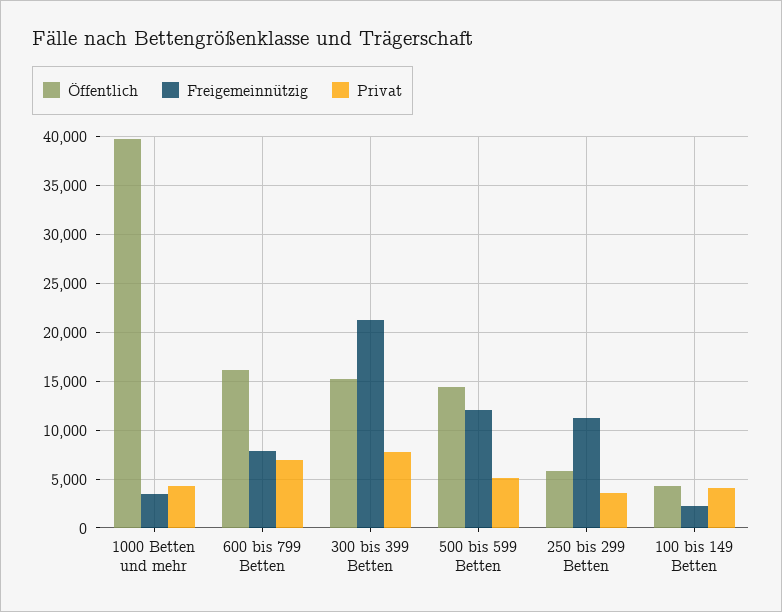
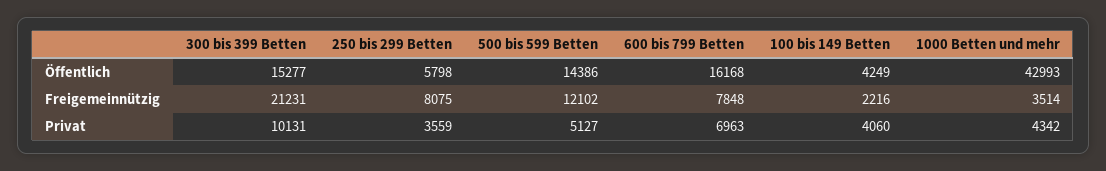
Öffentlich, 1000 Betten und mehr: 40000 -> 42993
Privat, 300 bis 399 Betten: 8000 -> 10131
Freigemeinnützig, 250 bis 299 Betten: 11000 -> 8075

